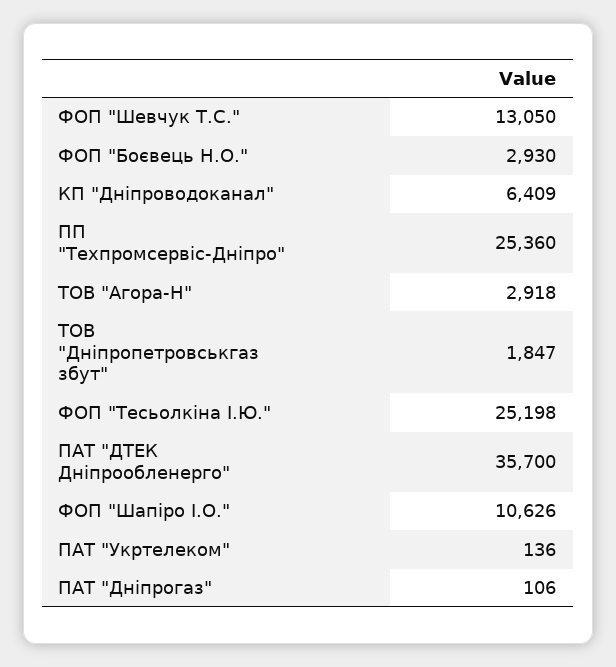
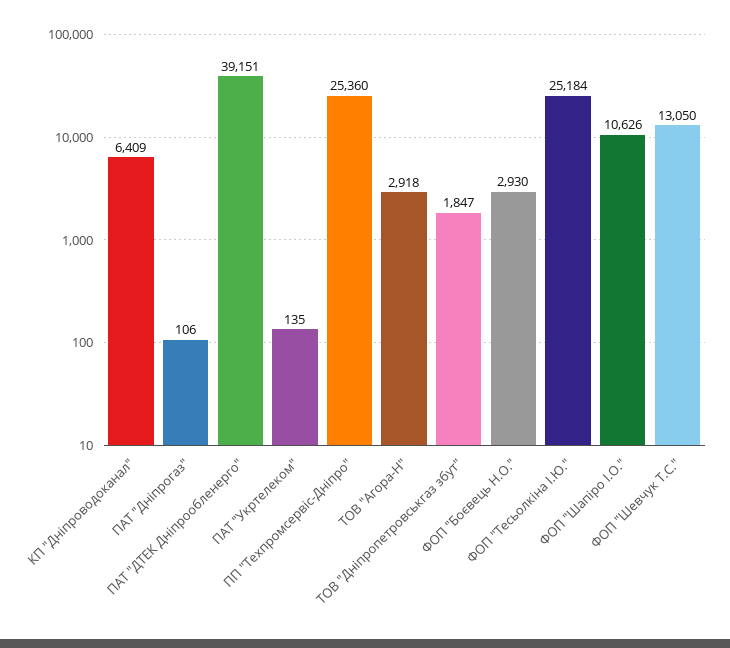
ФОП "Тесьолкіна І.Ю.": 25198 -> 25184
ПАТ "ДТЕК Дніпрообленерго": 35700 -> 39151
ПАТ "Укртелеком": 136 -> 135

